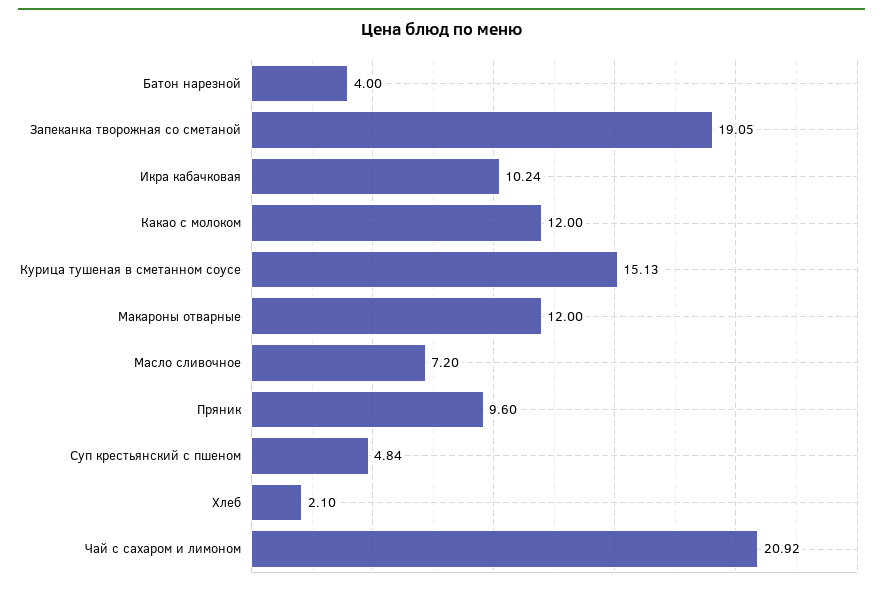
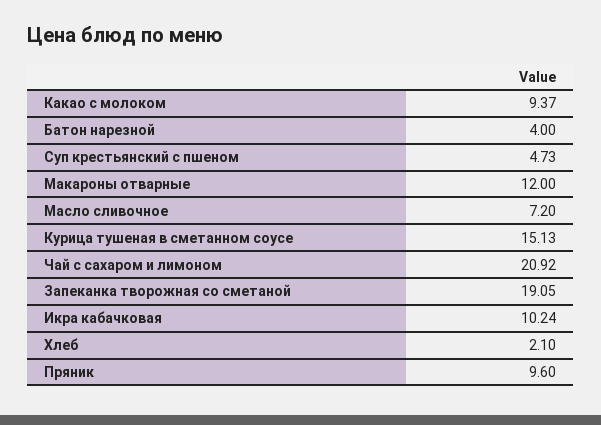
Какао с молоком: 12 -> 9.37
Суп крестьянский с пшеном: 4.84 -> 4.73

